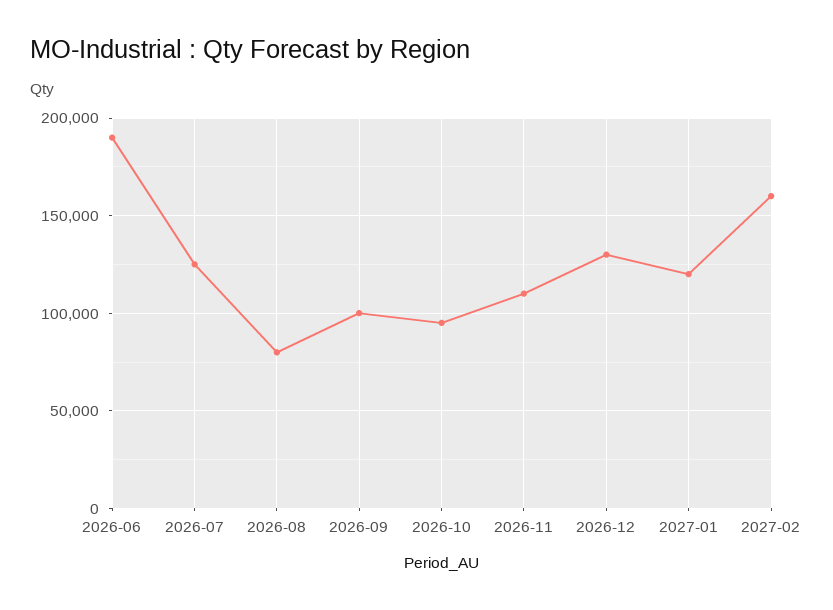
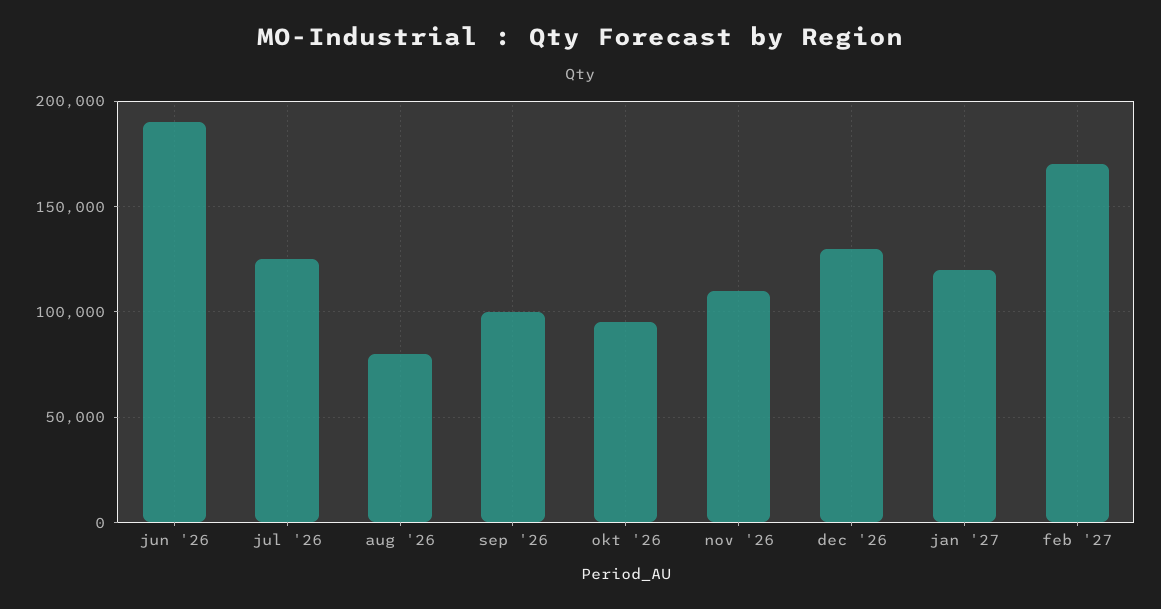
2027-02: 160000 -> 170000

